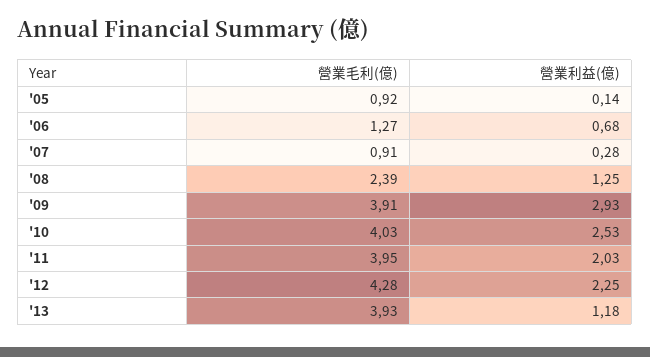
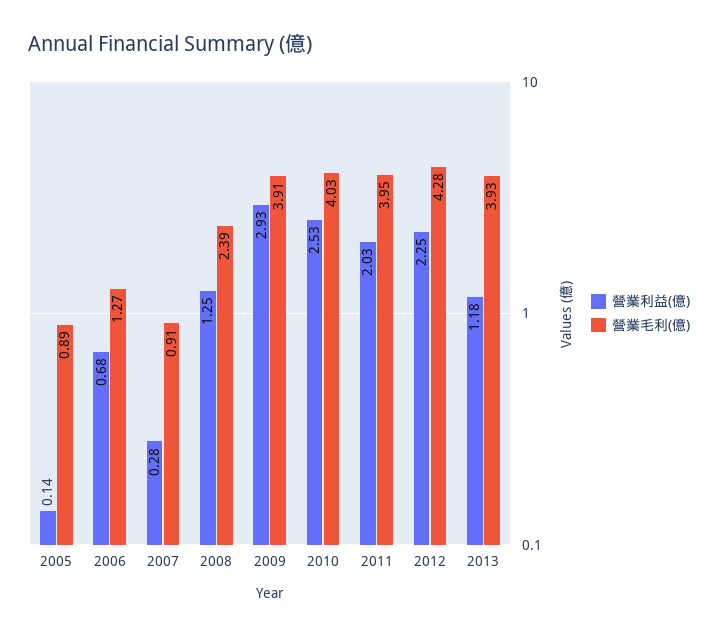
營業毛利(億), '05: 0.92 -> 0.89

